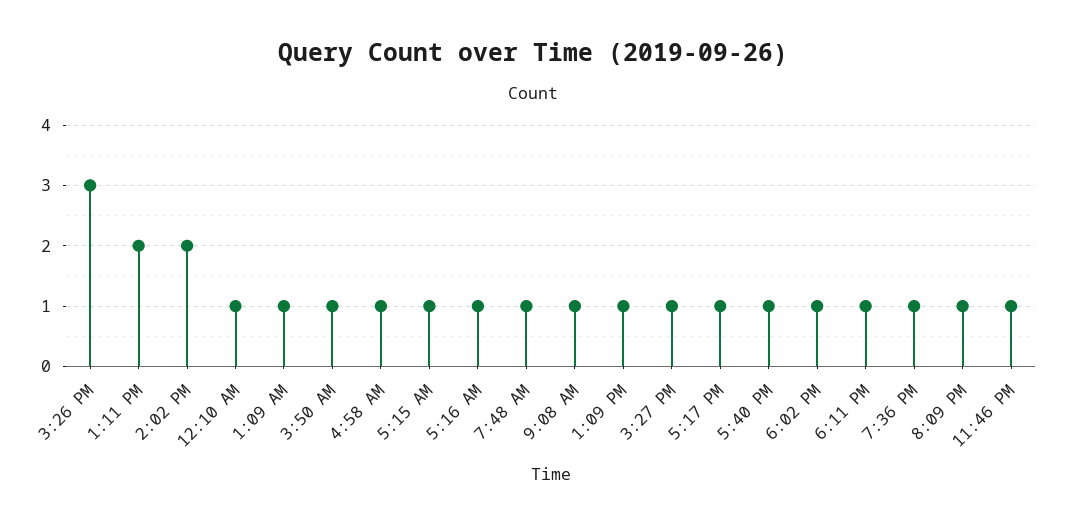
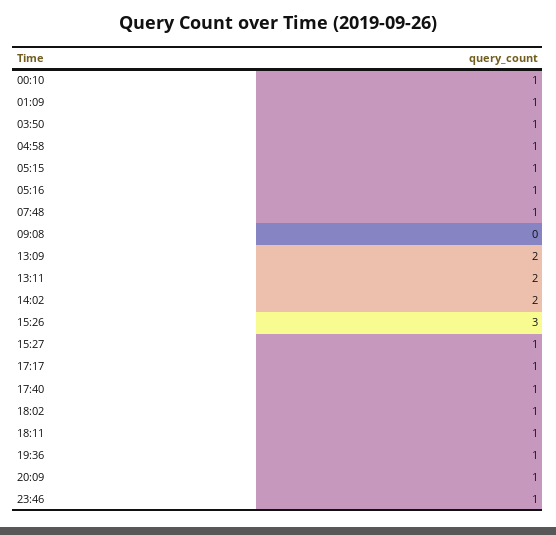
9:08 AM: 1 -> 0
1:09 PM: 1 -> 2

